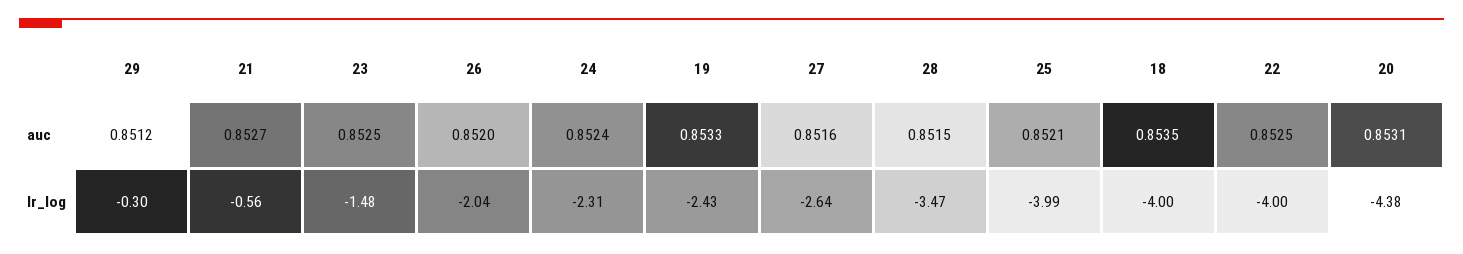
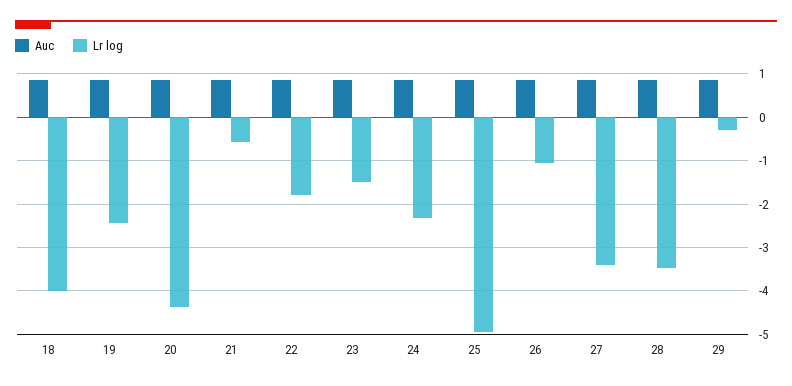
lr_log, 26: -2.04 -> -1
lr_log, 27: -2.64 -> -3.4
lr_log, 25: -3.99 -> -5
lr_log, 22: -4 -> -1.8

